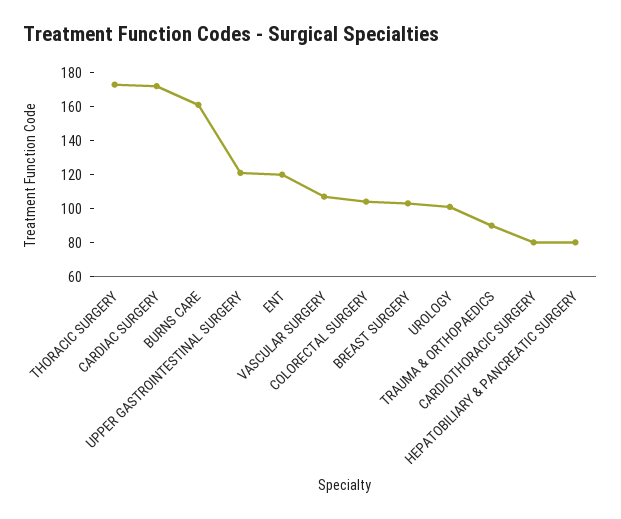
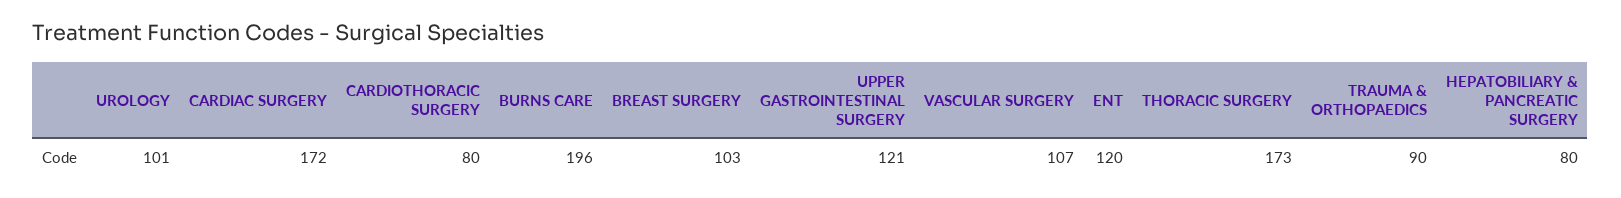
BURNS CARE: 160 -> 196
COLORECTAL SURGERY: 105 -> none

